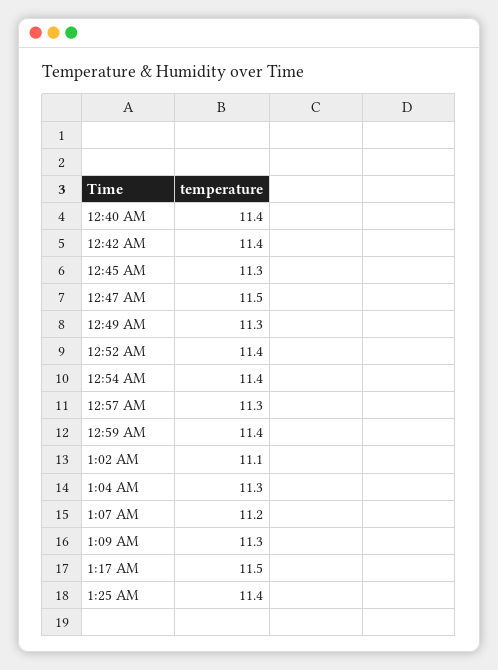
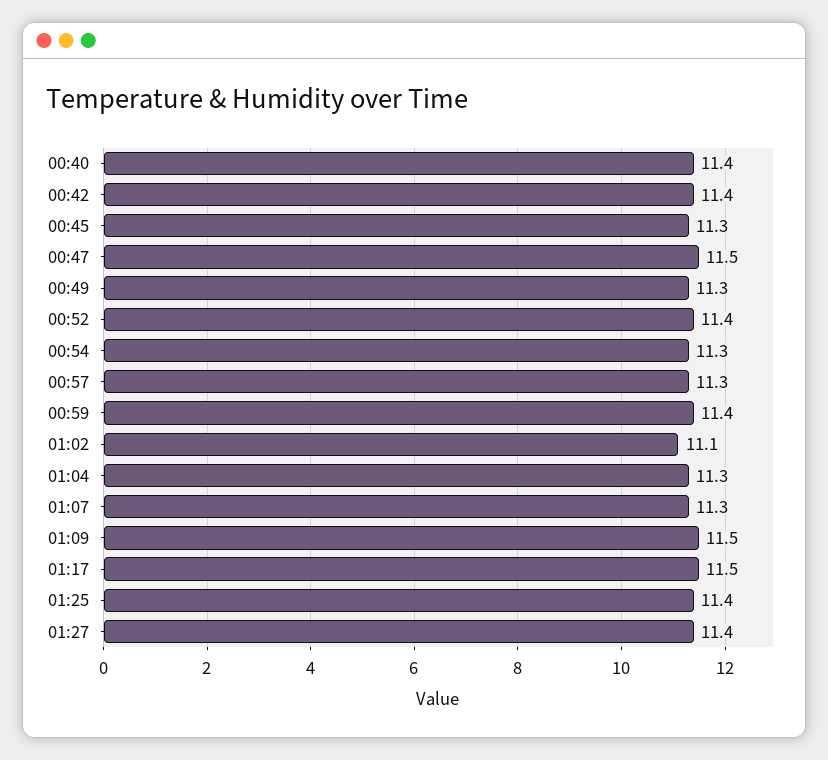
12:54 AM: 11.4 -> 11.3
1:07 AM: 11.2 -> 11.3
1:09 AM: 11.3 -> 11.5
01:27: none -> 11.4

